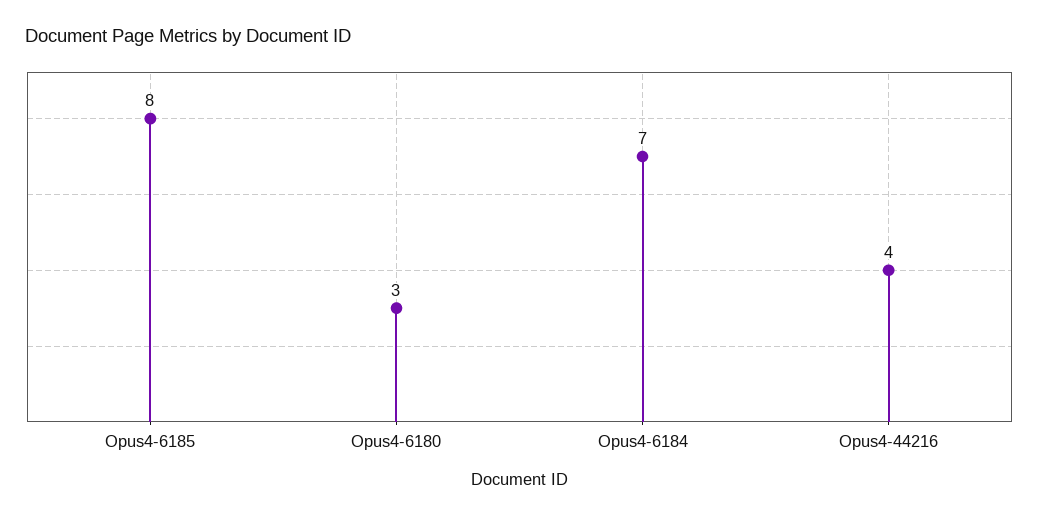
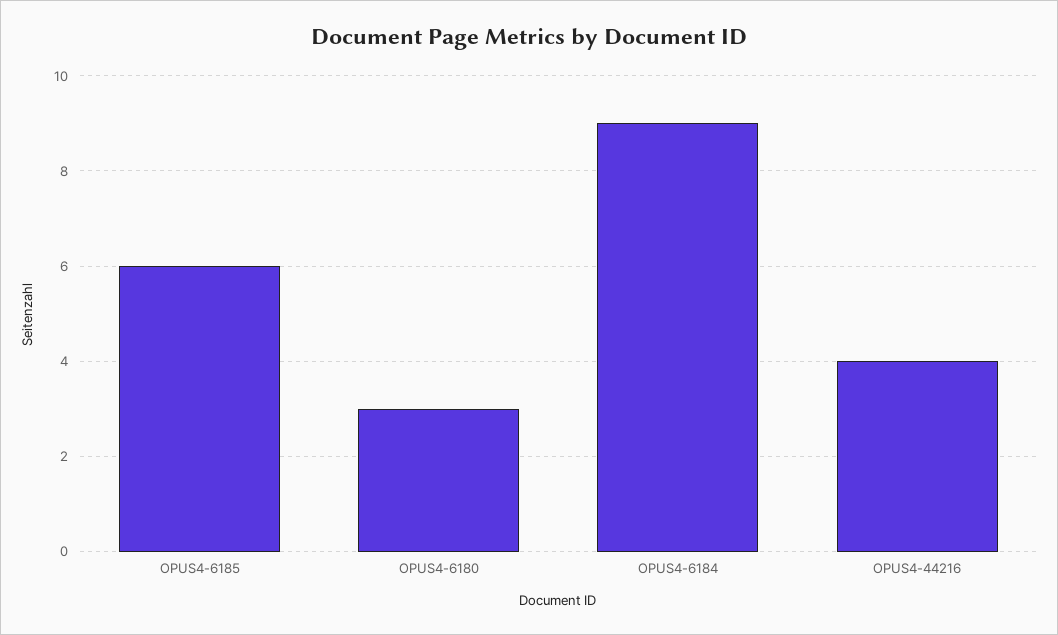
Opus4-6185: 8 -> 6
Opus4-6184: 7 -> 9

